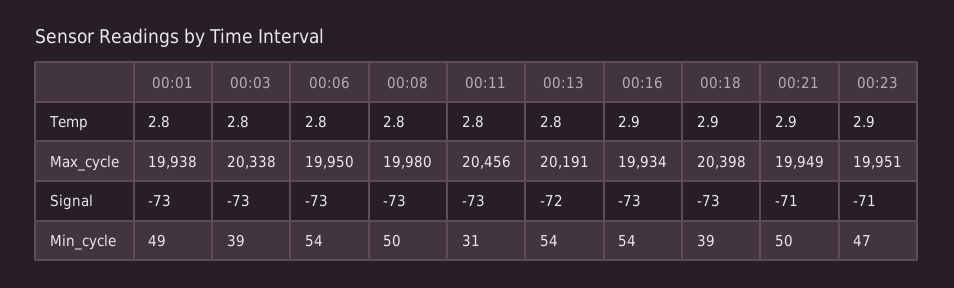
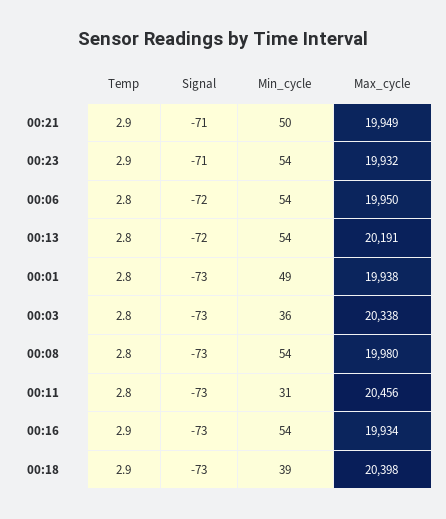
00:23, Max_cycle: 19951 -> 19932
00:06, Signal: -73 -> -72
00:03, Min_cycle: 39 -> 36
00:08, Min_cycle: 50 -> 54
00:23, Min_cycle: 47 -> 54

